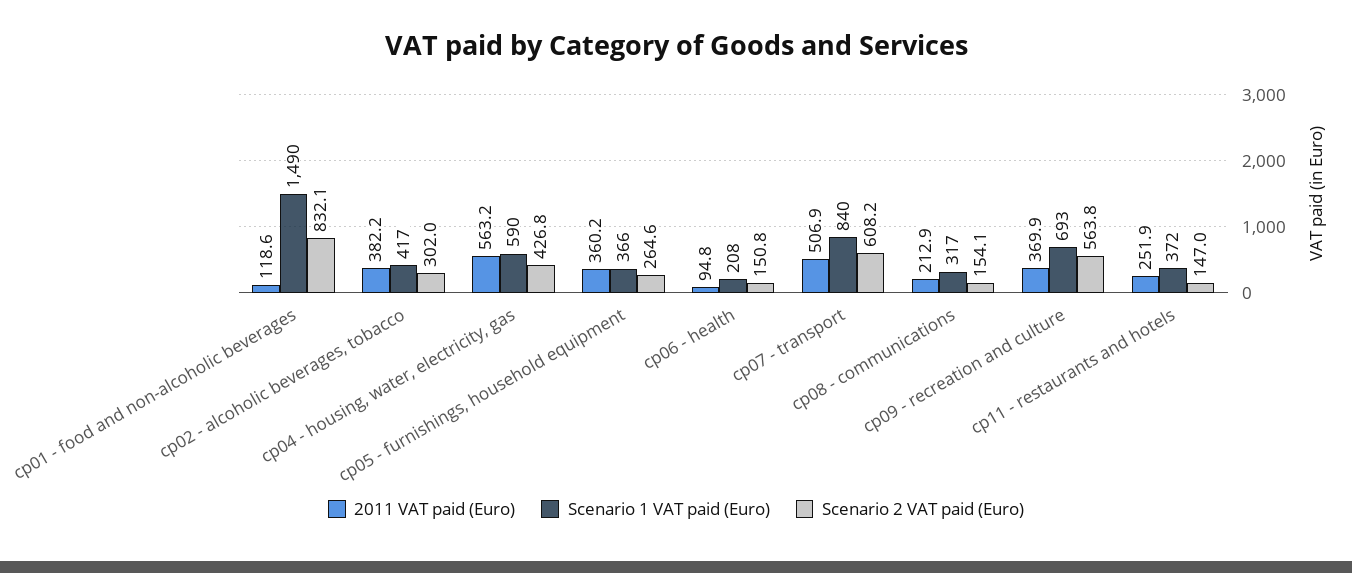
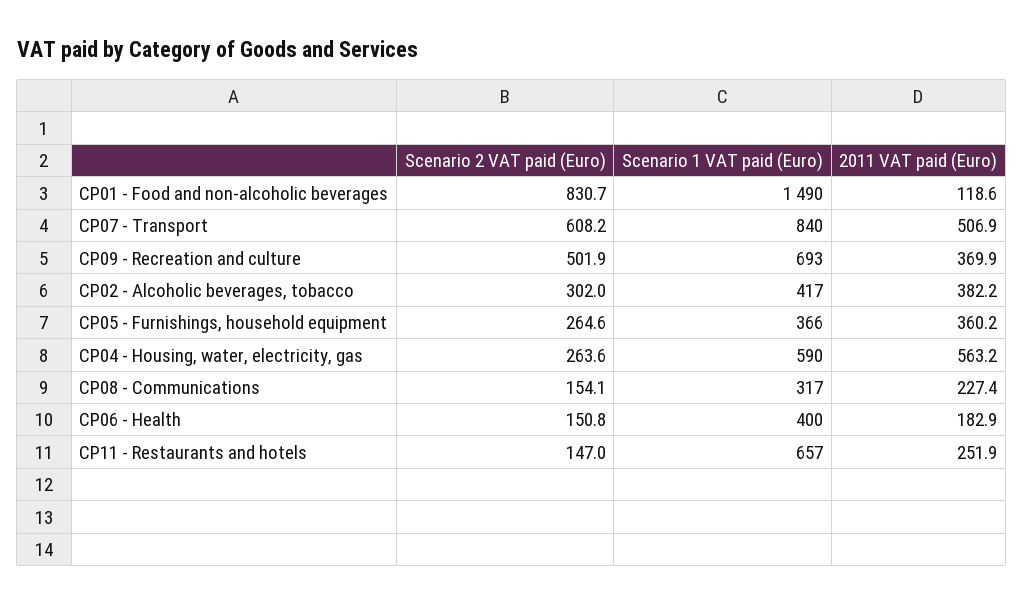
Scenario 2 VAT paid (Euro), cp01 - food and non-alcoholic beverages: 832.1 -> 830.7
Scenario 2 VAT paid (Euro), cp04 - housing, water, electricity, gas: 426.8 -> 263.6
2011 VAT paid (Euro), cp06 - health: 94.8 -> 182.9
Scenario 1 VAT paid (Euro), cp06 - health: 208 -> 400
2011 VAT paid (Euro), cp08 - communications: 212.9 -> 227.4
Scenario 2 VAT paid (Euro), cp09 - recreation and culture: 563.8 -> 501.9
Scenario 1 VAT paid (Euro), cp11 - restaurants and hotels: 372 -> 657

